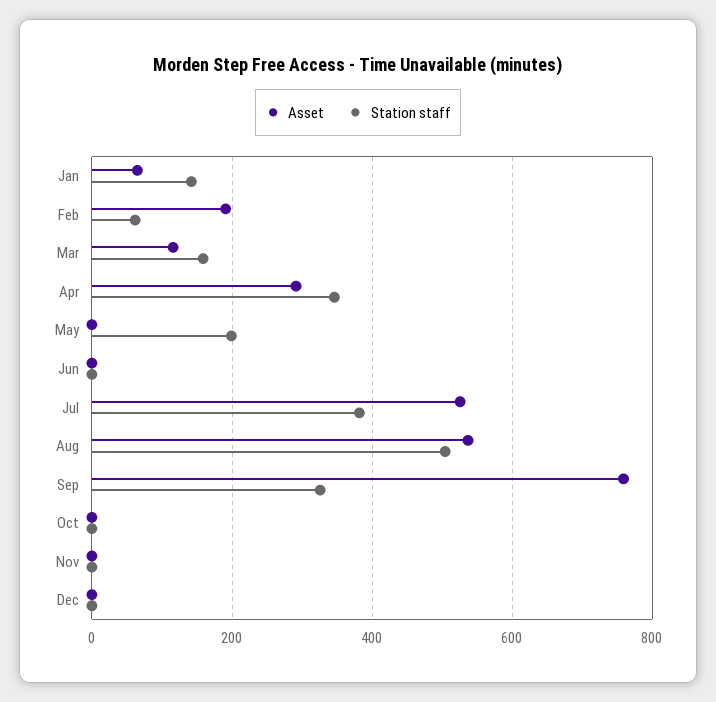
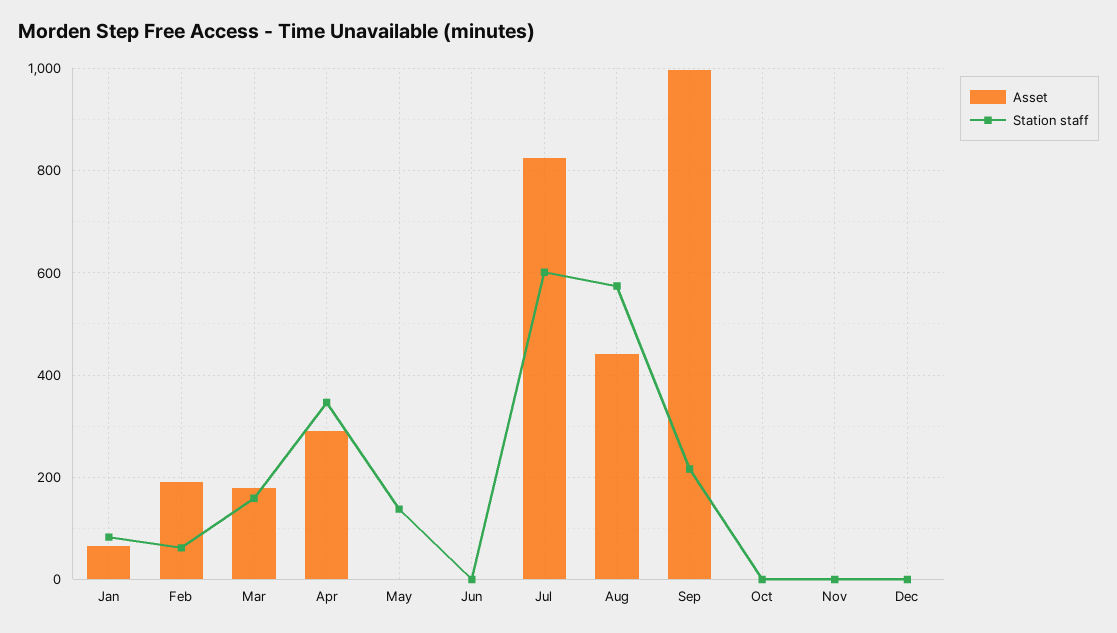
Station staff, Jan: 140 -> 80
Asset, Mar: 120 -> 180
Station staff, May: 200 -> 140
Asset, Jul: 520 -> 820
Station staff, Jul: 380 -> 600
Asset, Aug: 540 -> 440
Station staff, Aug: 500 -> 580
Asset, Sep: 760 -> 1000
Station staff, Sep: 320 -> 220

